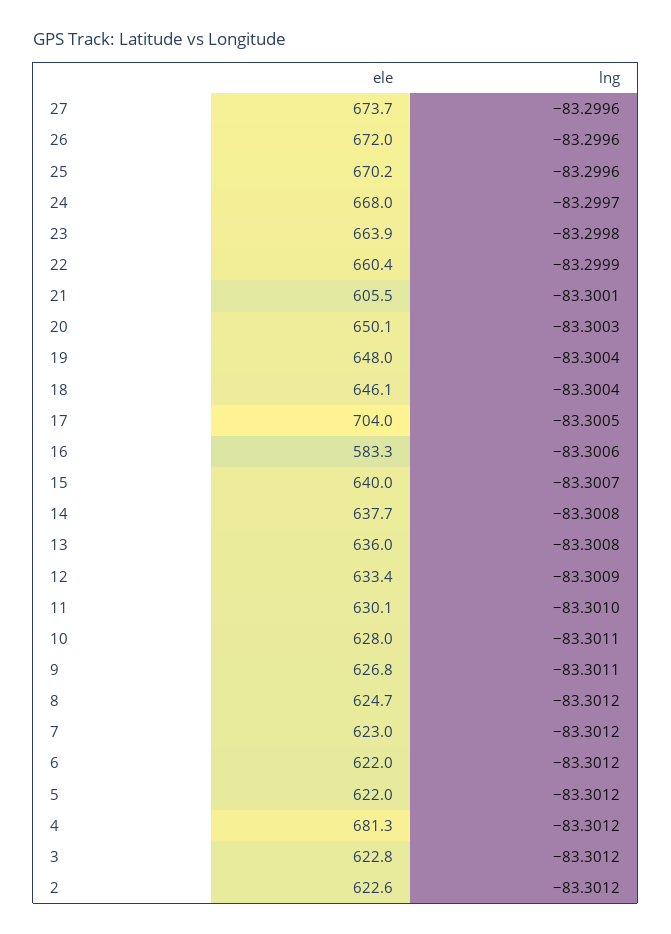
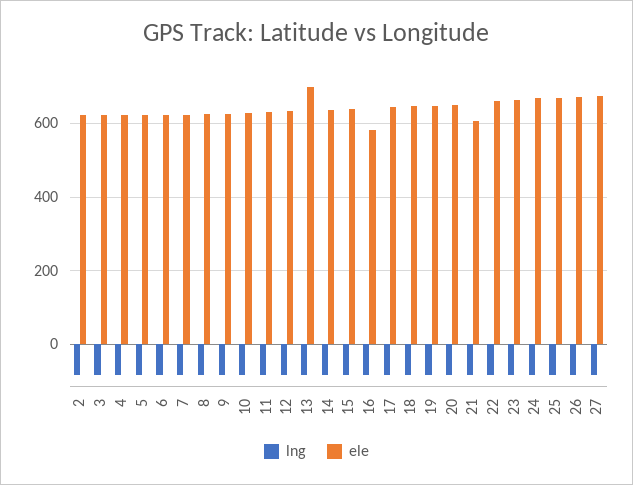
ele, 17: 704 -> 640
ele, 13: 636 -> 700
ele, 4: 681.3 -> 620

